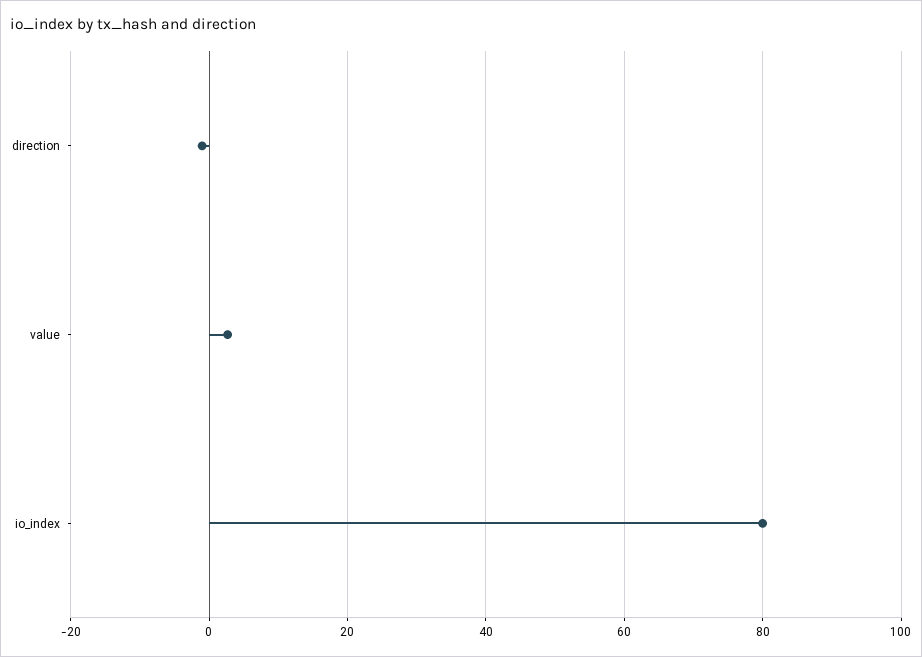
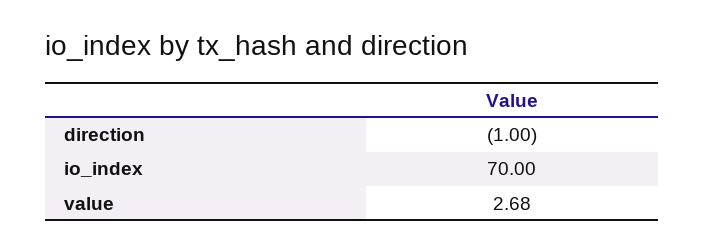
io_index: 80 -> 70

